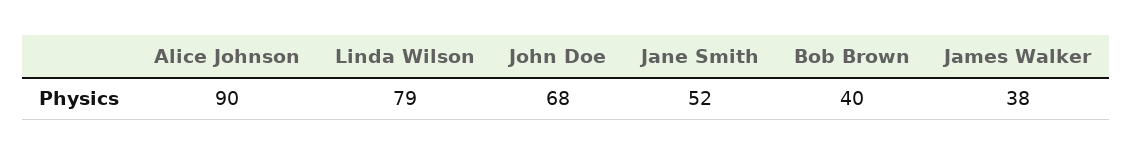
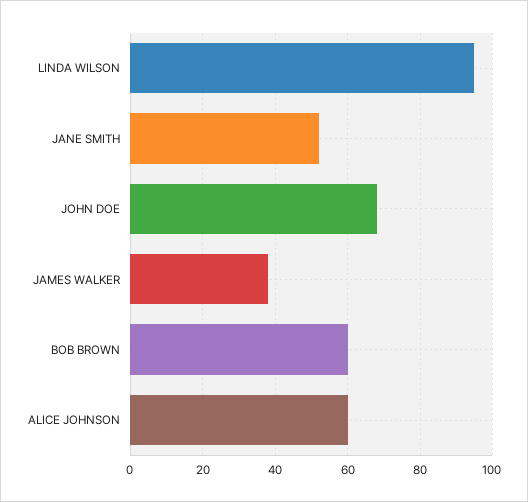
Alice Johnson: 90 -> 60
Linda Wilson: 79 -> 95
Bob Brown: 40 -> 60

